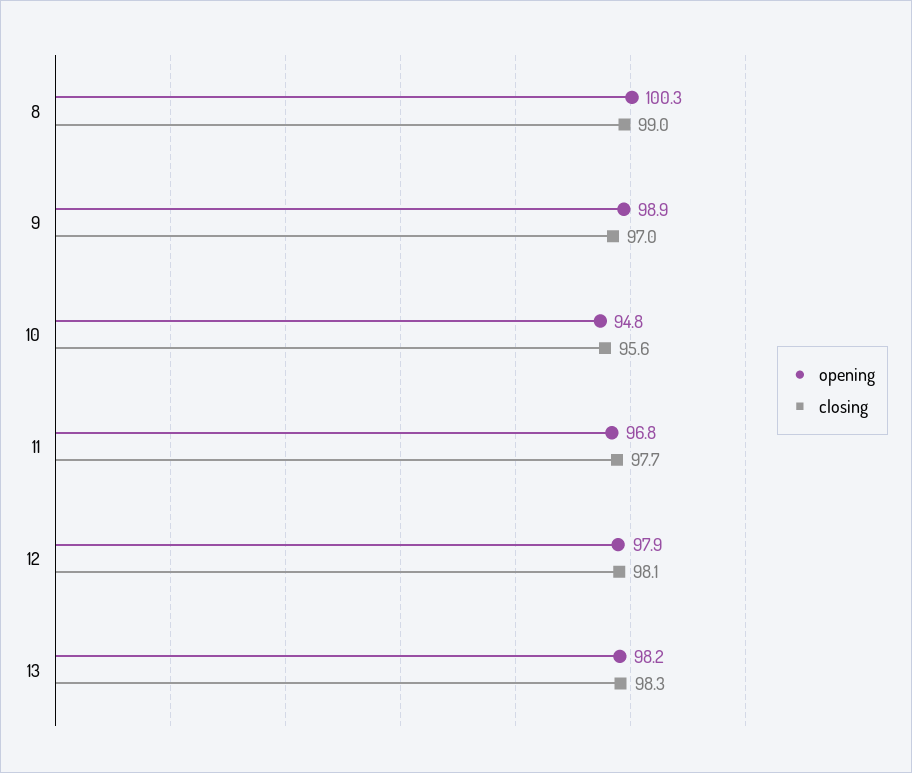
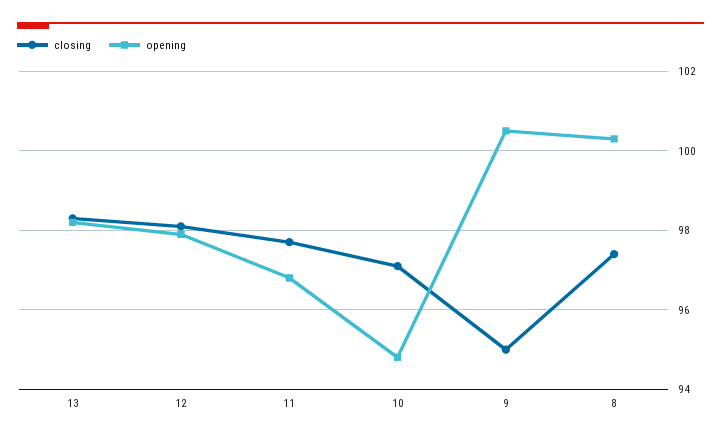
closing, 8: 99 -> 97.5
opening, 9: 98.9 -> 100.5
closing, 9: 97 -> 95
closing, 10: 95.6 -> 97

